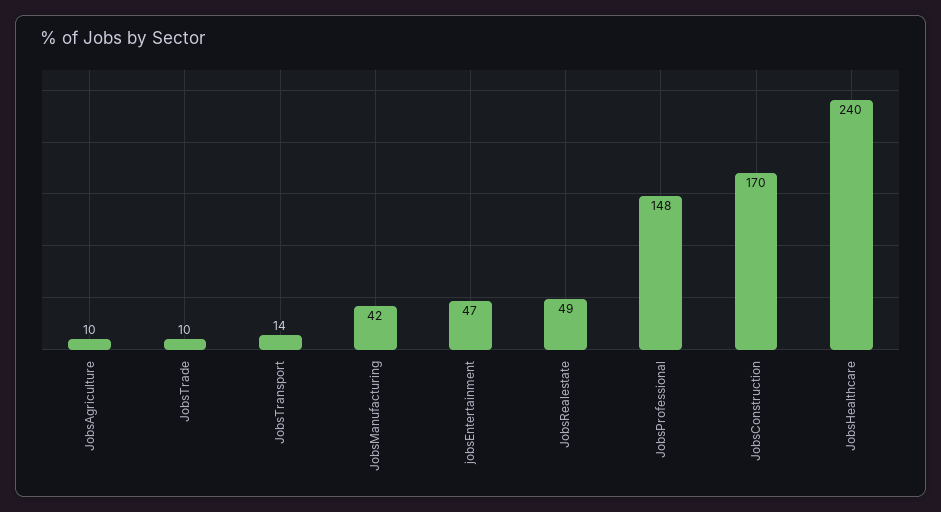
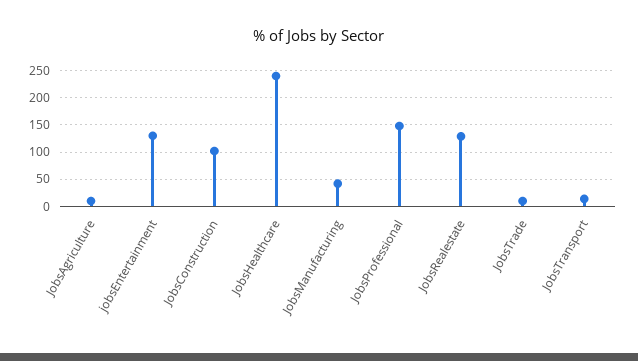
jobsEntertainment: 47 -> 125
JobsRealestate: 49 -> 125
JobsConstruction: 170 -> 100

